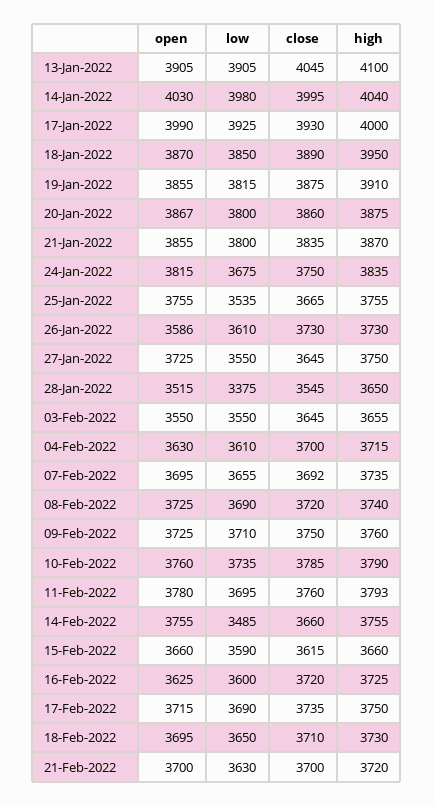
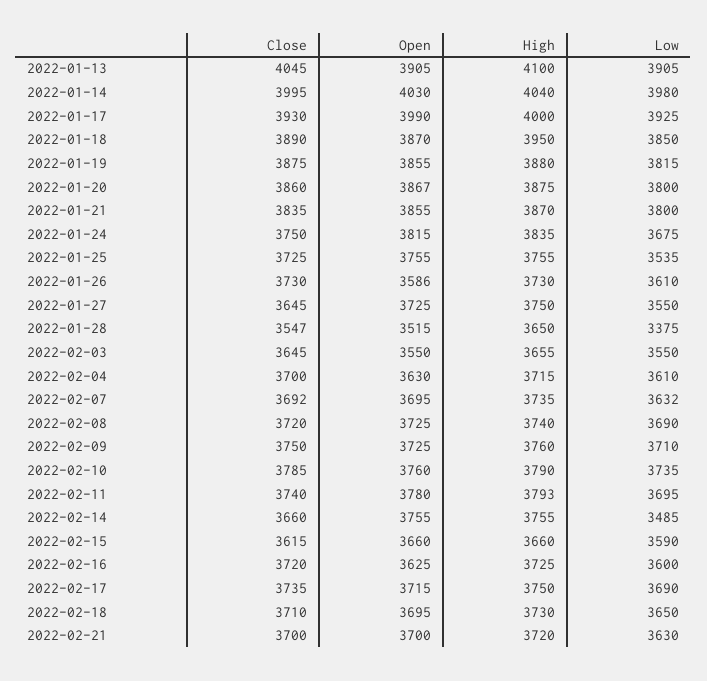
high, 19-Jan-2022: 3910 -> 3880
close, 25-Jan-2022: 3665 -> 3725
close, 28-Jan-2022: 3545 -> 3547
low, 07-Feb-2022: 3655 -> 3632
close, 11-Feb-2022: 3760 -> 3740

